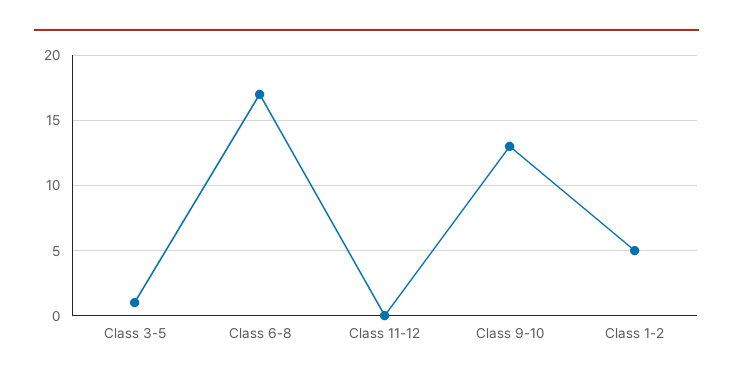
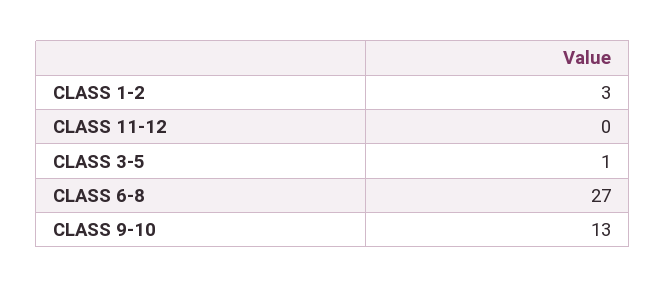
Class 6-8: 17 -> 27
Class 1-2: 5 -> 3

